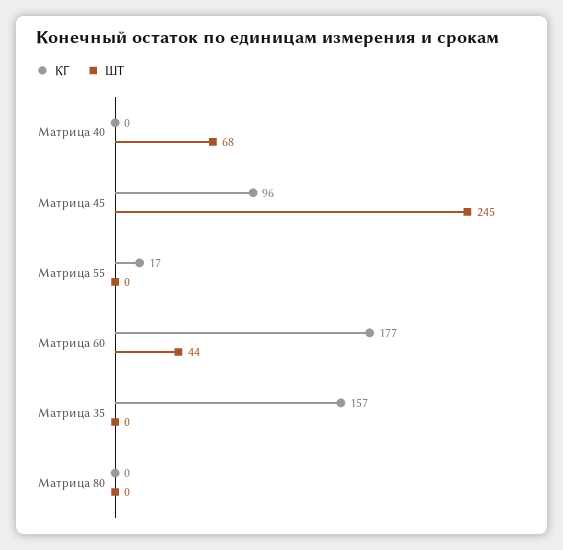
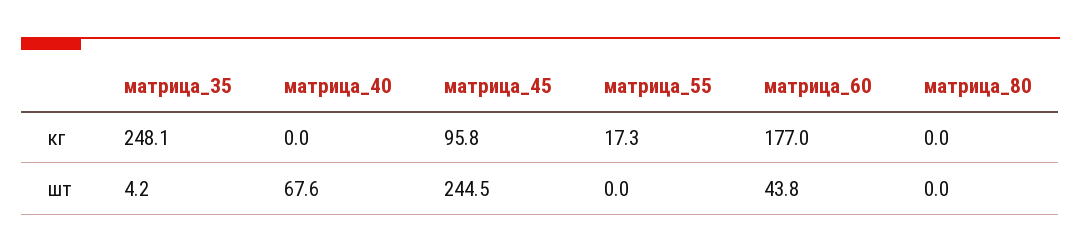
КГ, Матрица 35: 157 -> 248.1
ШТ, Матрица 35: 0 -> 4.2

